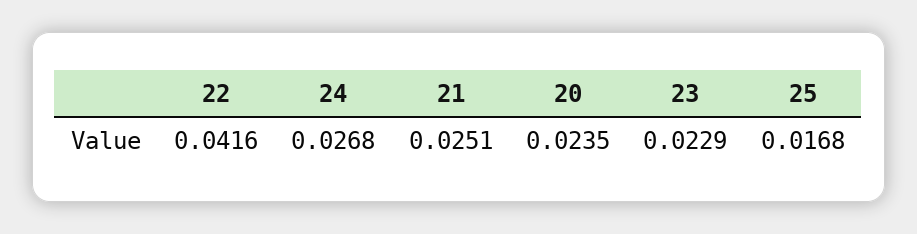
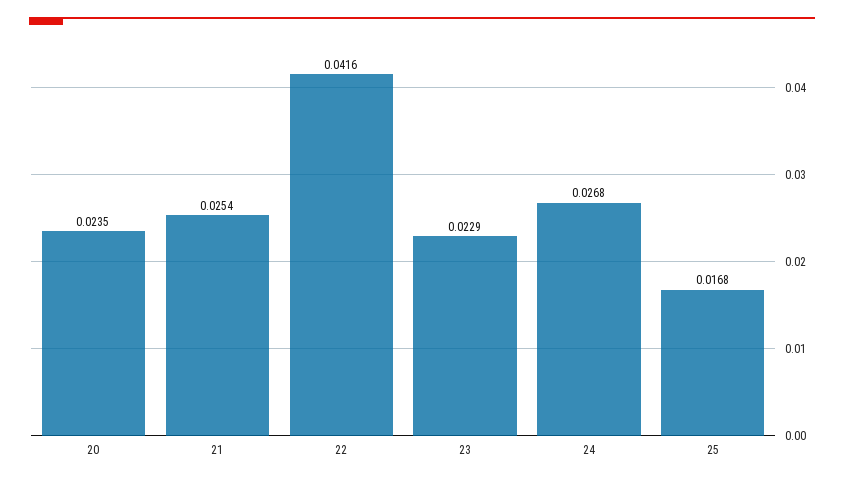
21: 0.0251 -> 0.0254

